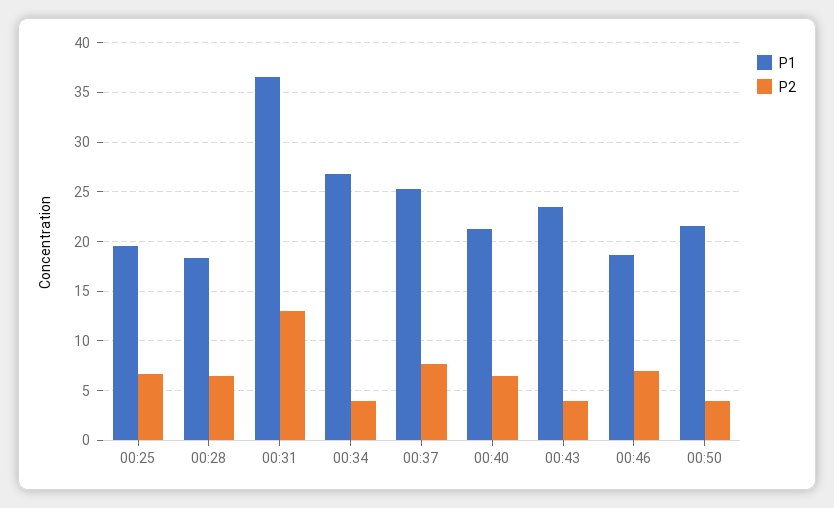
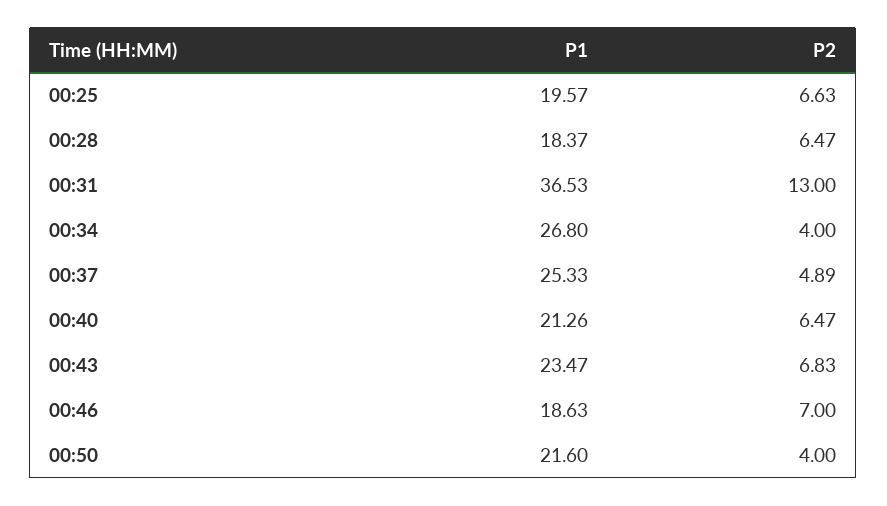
P2, 00:37: 8 -> 4.89
P2, 00:43: 4 -> 6.83

